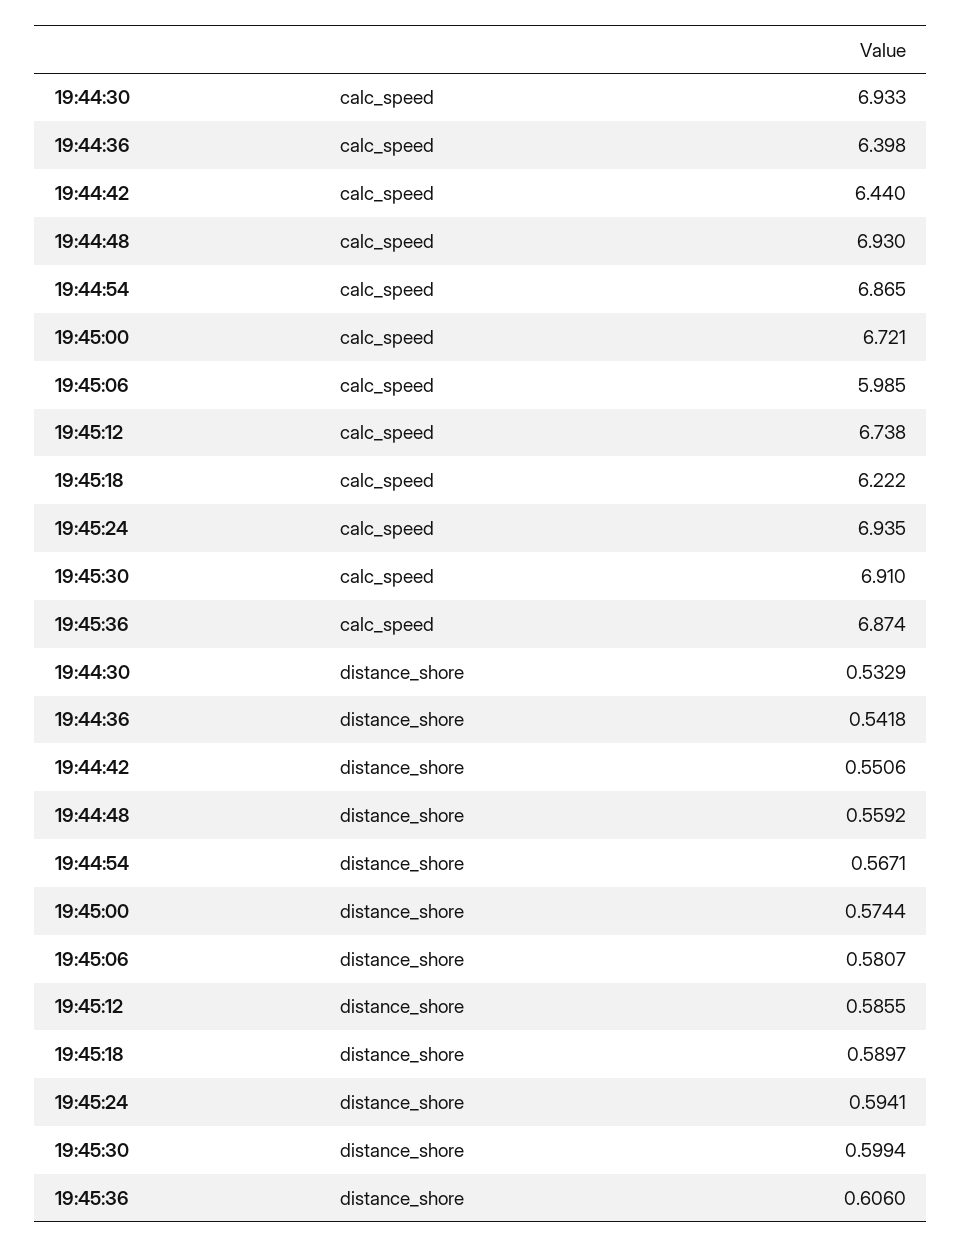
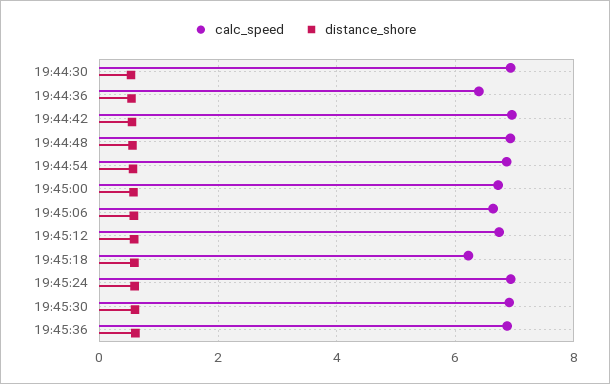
calc_speed, 19:44:42: 6.44 -> 7
calc_speed, 19:45:06: 5.985 -> 6.6

